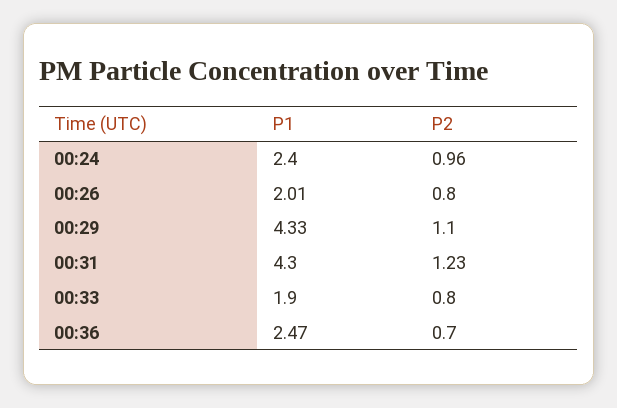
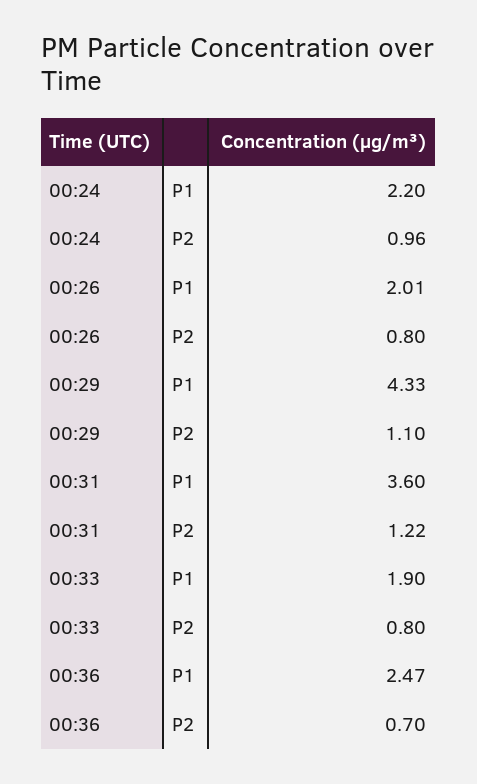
P1, 00:24: 2.4 -> 2.2
P1, 00:31: 4.3 -> 3.6
P2, 00:31: 1.23 -> 1.22

